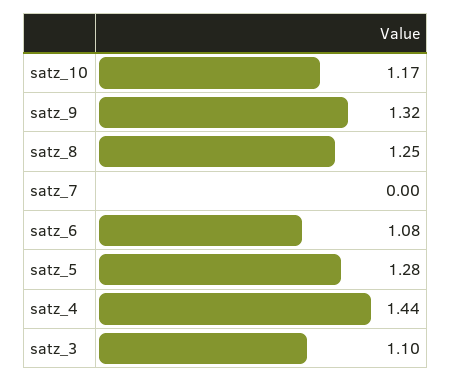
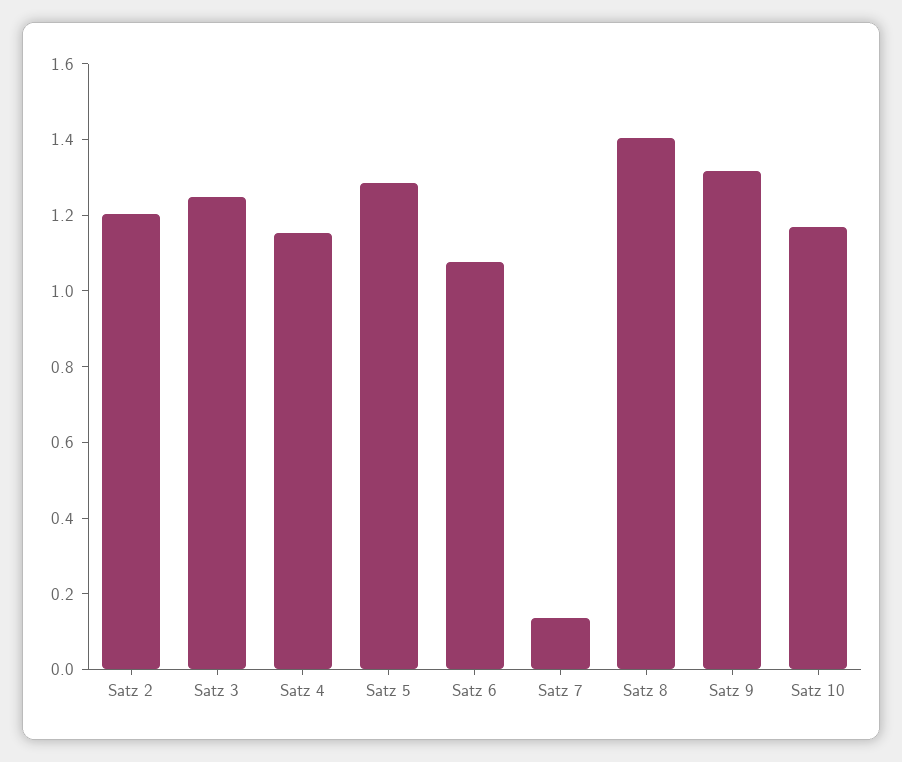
satz_8: 1.25 -> 1.4
satz_7: 0 -> 0.15
satz_4: 1.44 -> 1.15
satz_3: 1.1 -> 1.25
Satz 2: none -> 1.2

